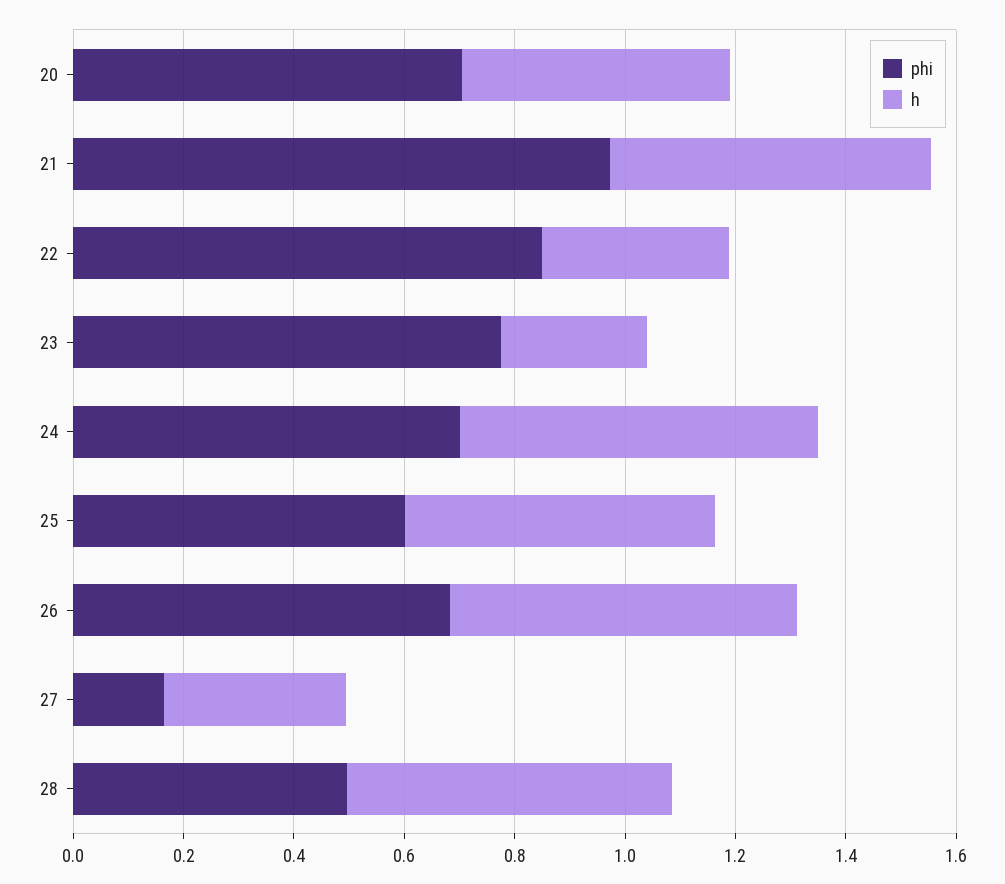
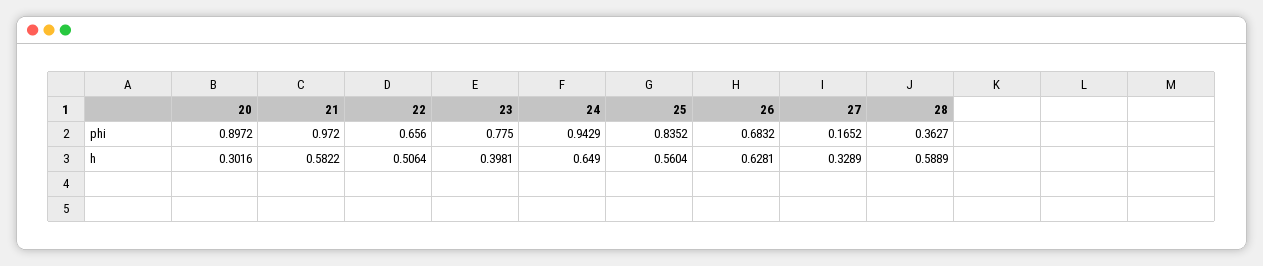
phi, 20: 0.7 -> 0.8972
h, 20: 0.5 -> 0.3016
phi, 22: 0.85 -> 0.656
h, 22: 0.35 -> 0.5064
h, 23: 0.25 -> 0.3981
phi, 24: 0.7 -> 0.9429
phi, 25: 0.6 -> 0.8352
phi, 28: 0.5 -> 0.3627

